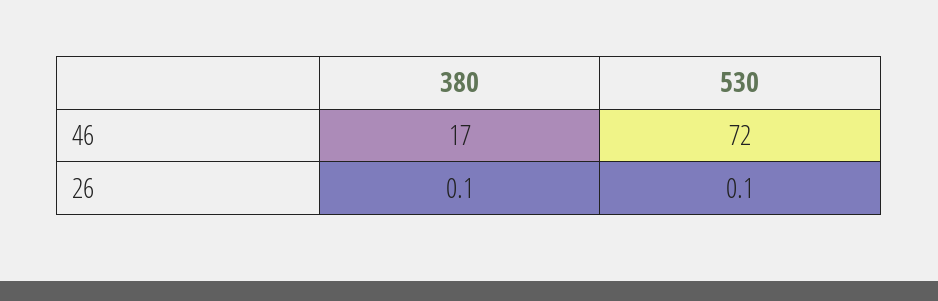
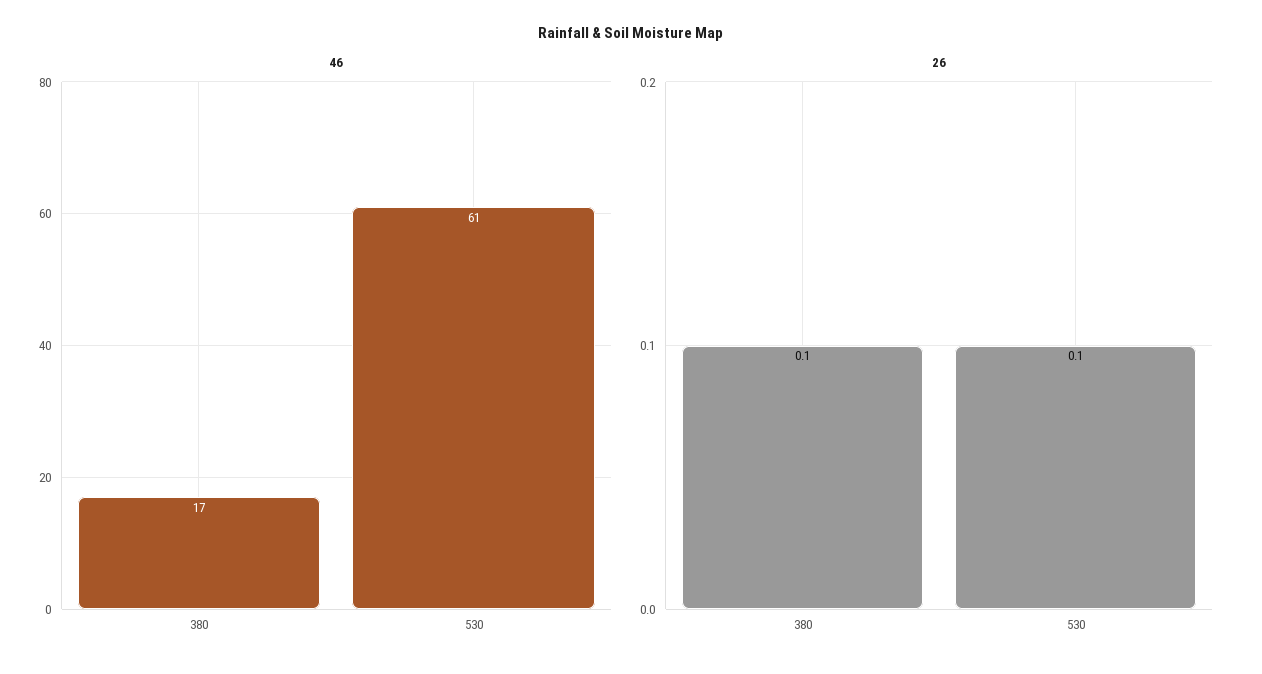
46, 530: 72 -> 61

